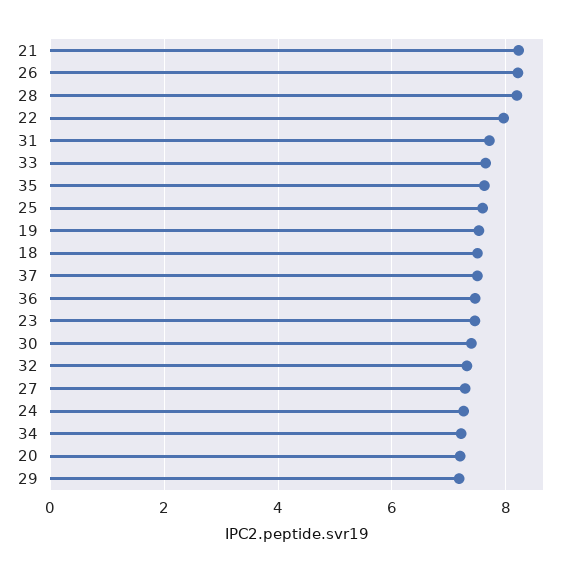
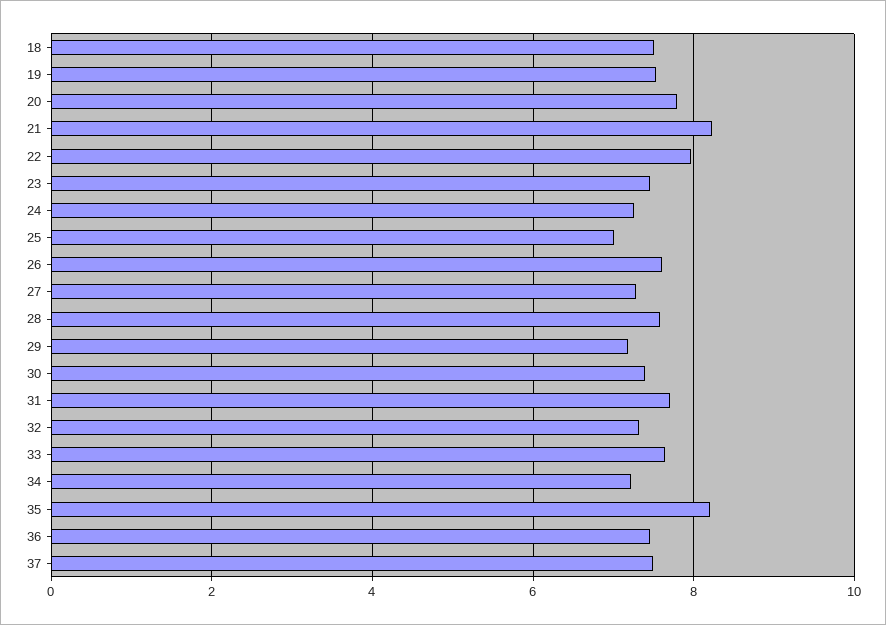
26: 8.2 -> 7.6
28: 8.2 -> 7.6
35: 7.6 -> 8.2
25: 7.6 -> 7
20: 7.2 -> 7.8

